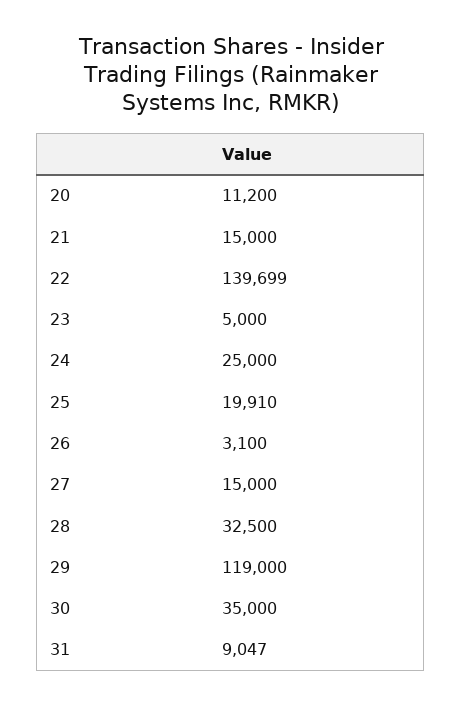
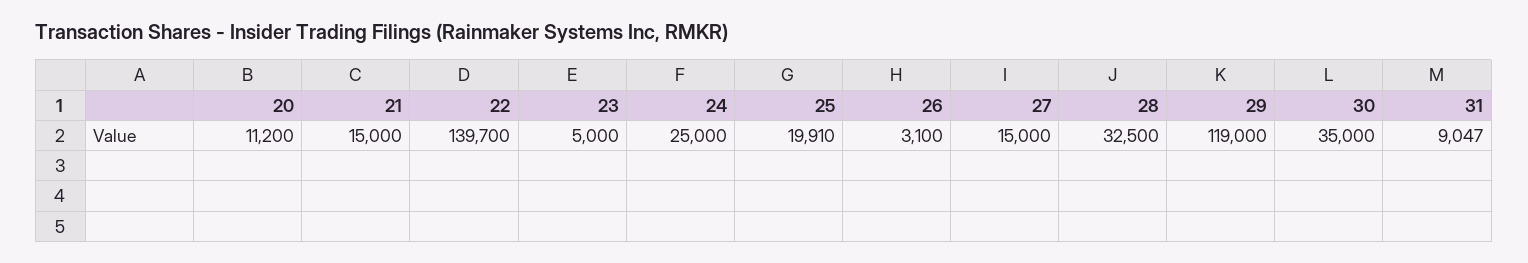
22: 139699 -> 139700

